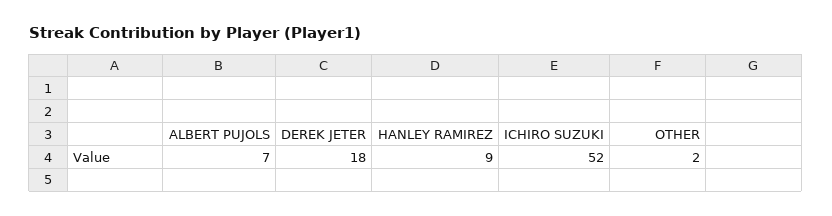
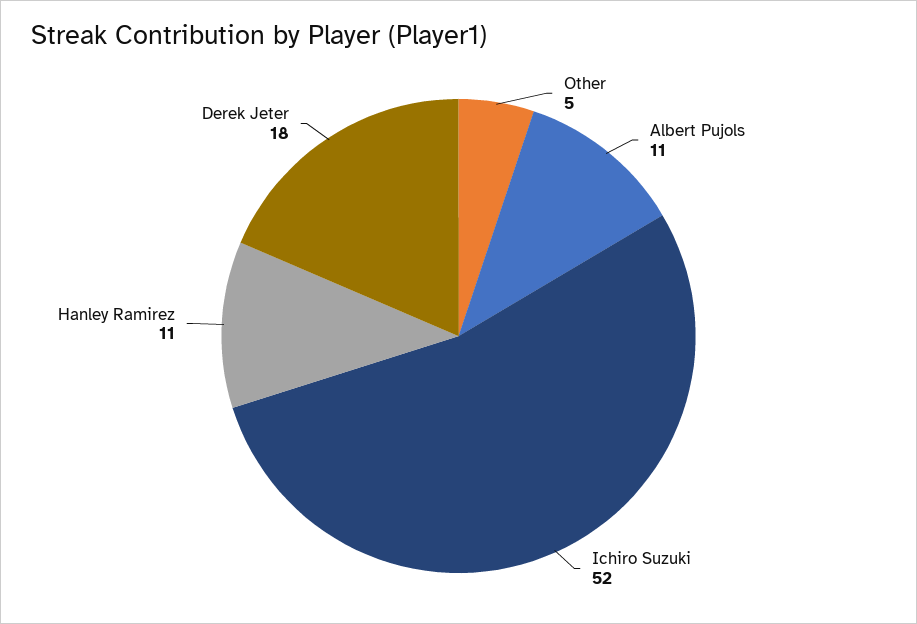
ALBERT PUJOLS: 7 -> 11
HANLEY RAMIREZ: 9 -> 11
OTHER: 2 -> 5

